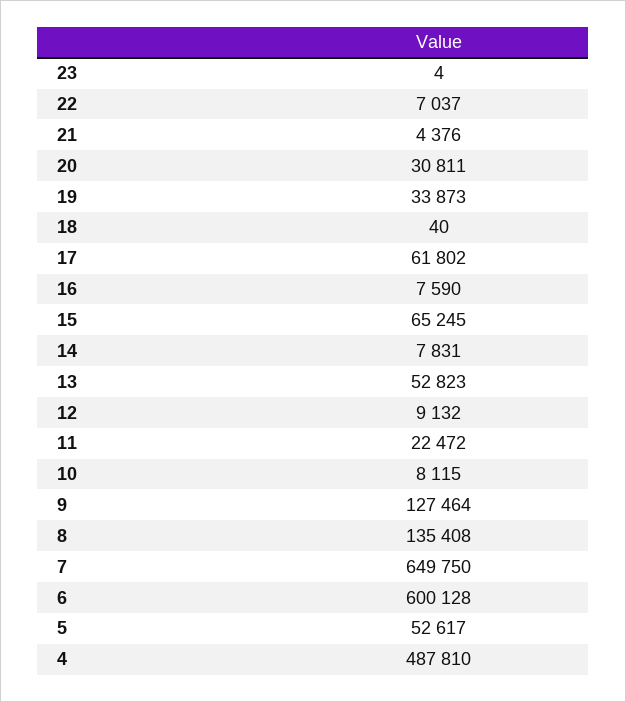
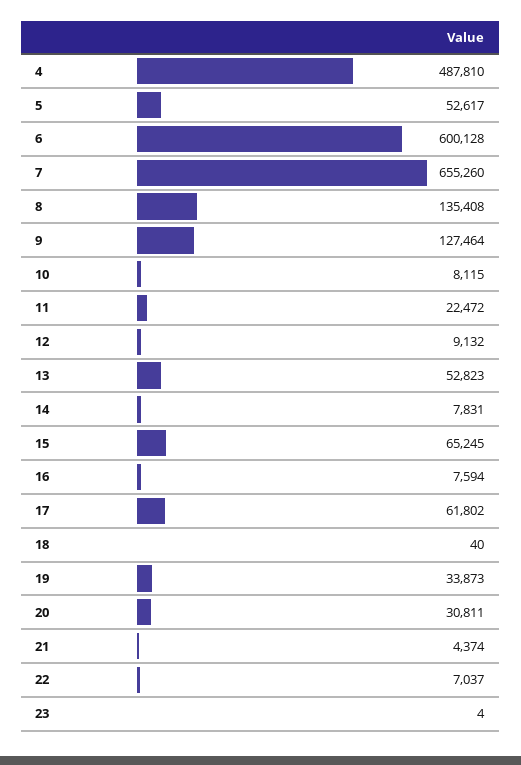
21: 4376 -> 4374
16: 7590 -> 7594
7: 649750 -> 655260

